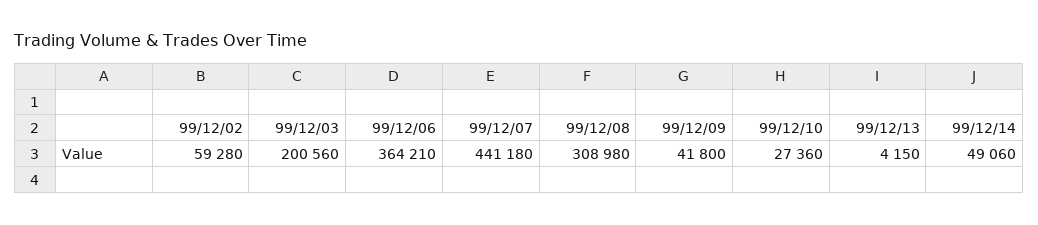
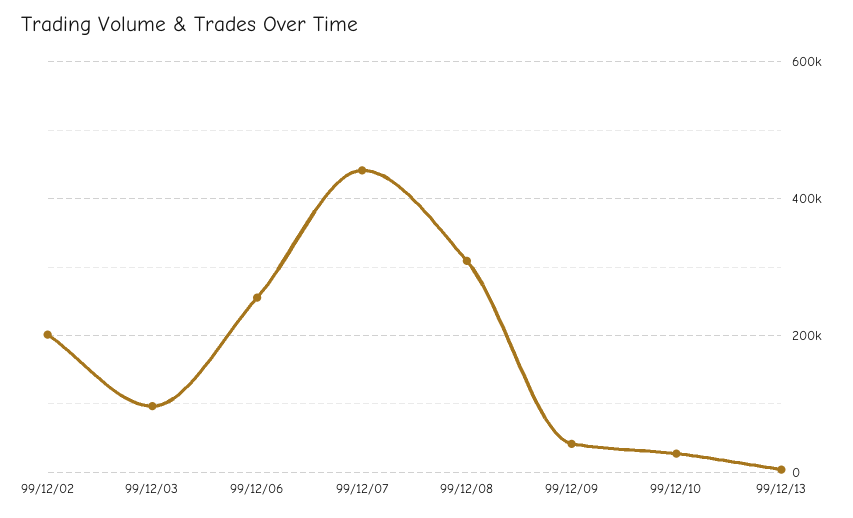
99/12/02: 59280 -> 200000
99/12/03: 200560 -> 100000
99/12/06: 364210 -> 260000
99/12/14: 49060 -> none

